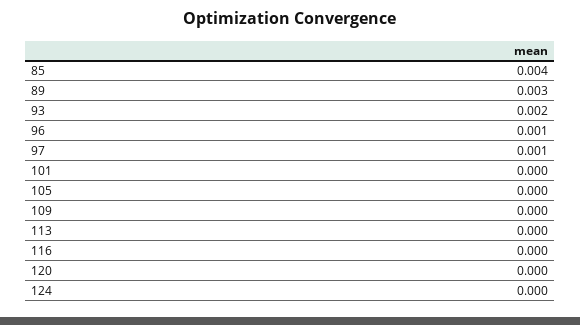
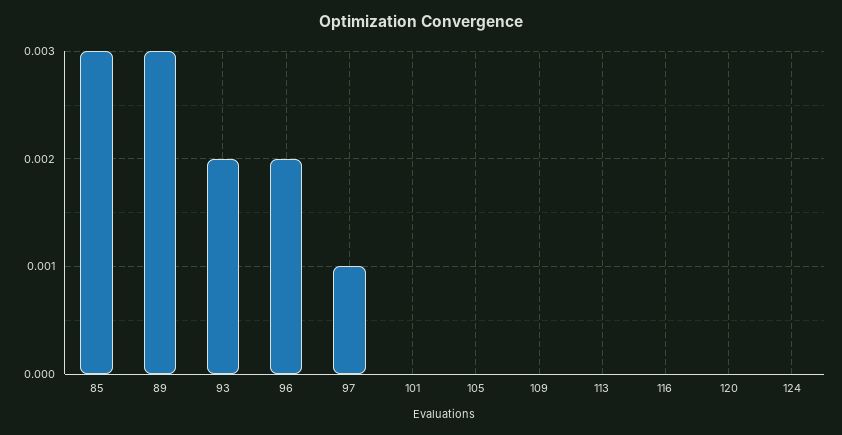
85: 0.004 -> 0.003
96: 0.001 -> 0.002

